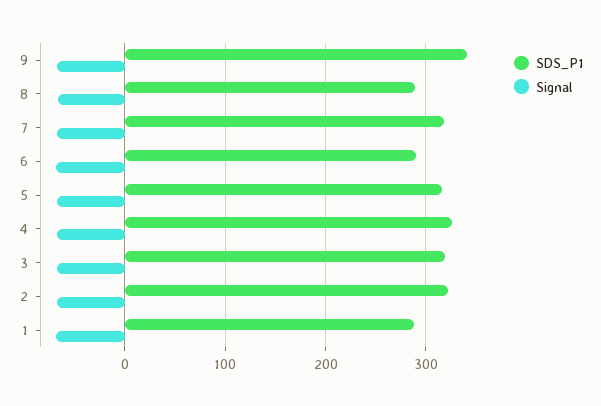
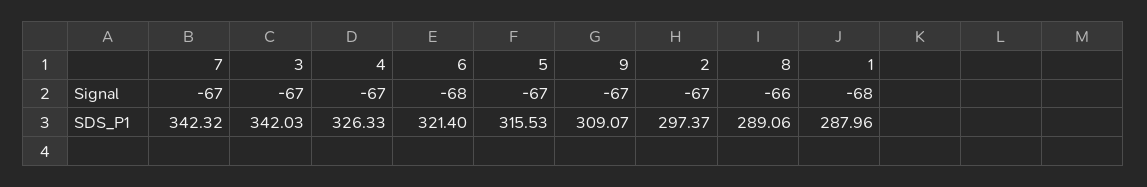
SDS_P1, 9: 340 -> 309.07
SDS_P1, 7: 320 -> 342.32
SDS_P1, 6: 290 -> 321.4
SDS_P1, 3: 320 -> 342.03
SDS_P1, 2: 320 -> 297.37

